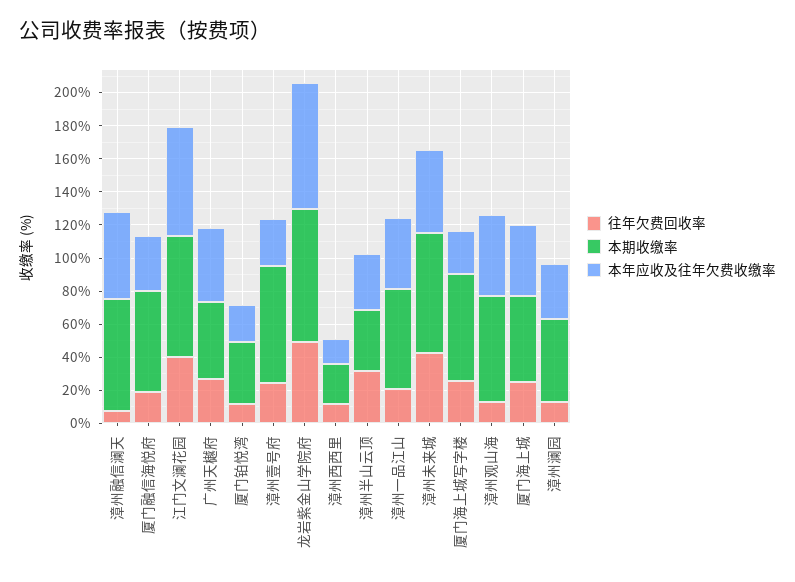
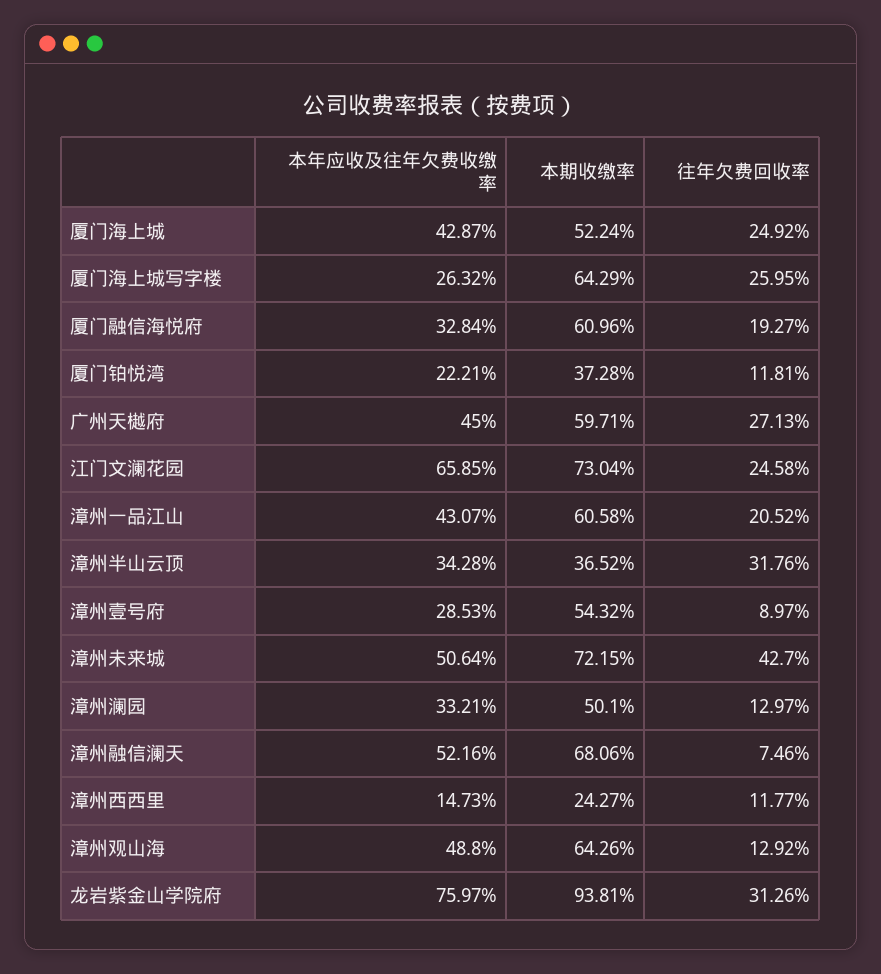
往年欠费回收率, 江门文澜花园: 40 -> 24.58
本期收缴率, 广州天樾府: 45 -> 59.71
往年欠费回收率, 漳州壹号府: 25 -> 8.97
本期收缴率, 漳州壹号府: 70 -> 54.32
往年欠费回收率, 龙岩紫金山学院府: 50 -> 31.26
本期收缴率, 龙岩紫金山学院府: 80 -> 93.81

